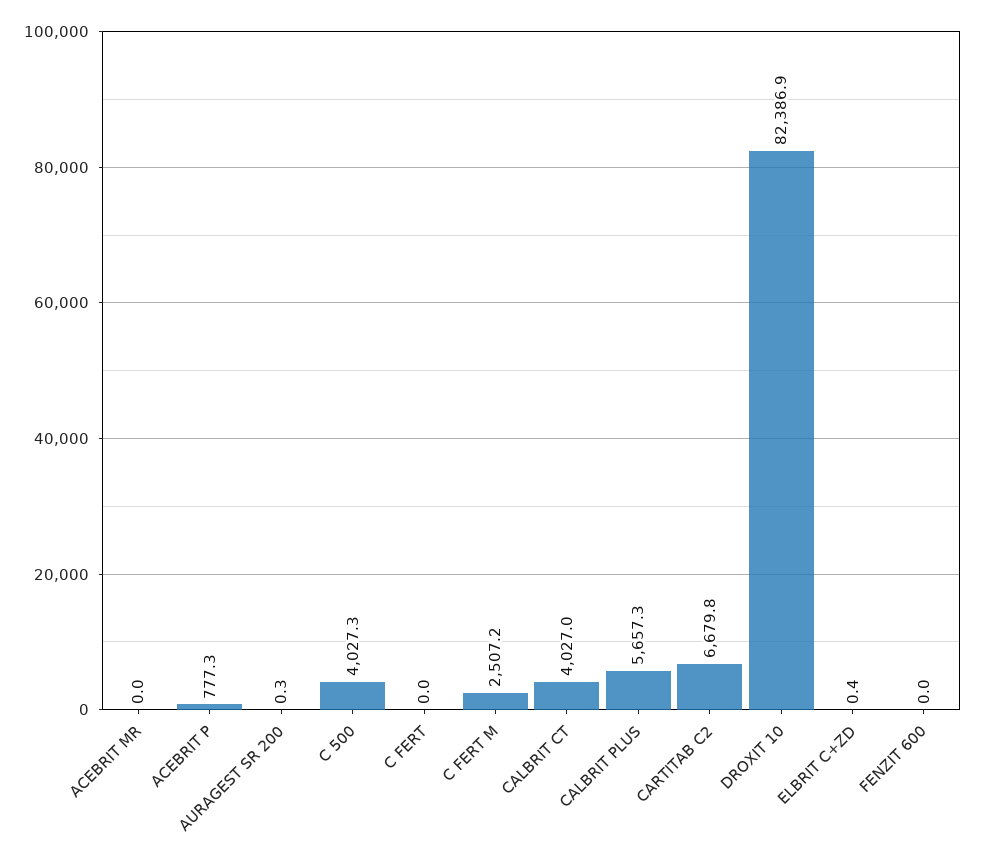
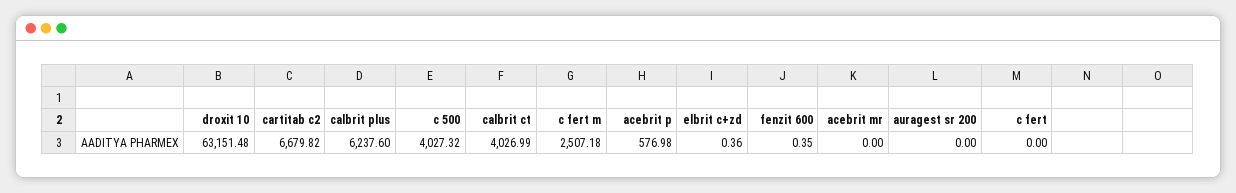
ACEBRIT P: 777.3 -> 576.98
AURAGEST SR 200: 0.3 -> 0
CALBRIT PLUS: 5657.3 -> 6237.6
DROXIT 10: 82386.9 -> 63151.48
FENZIT 600: 0 -> 0.35

